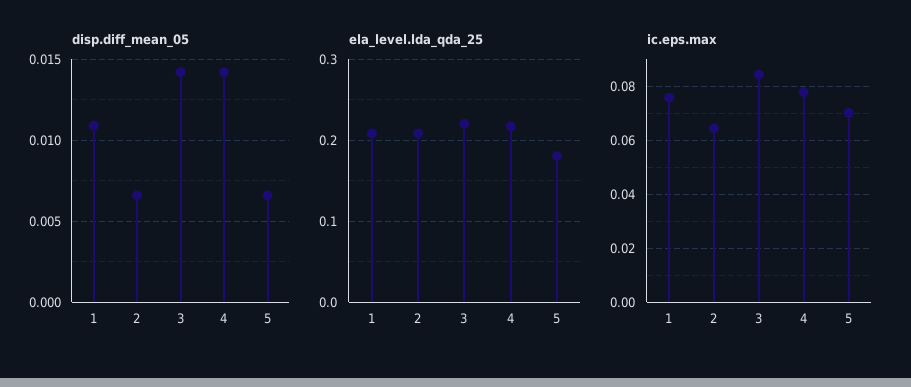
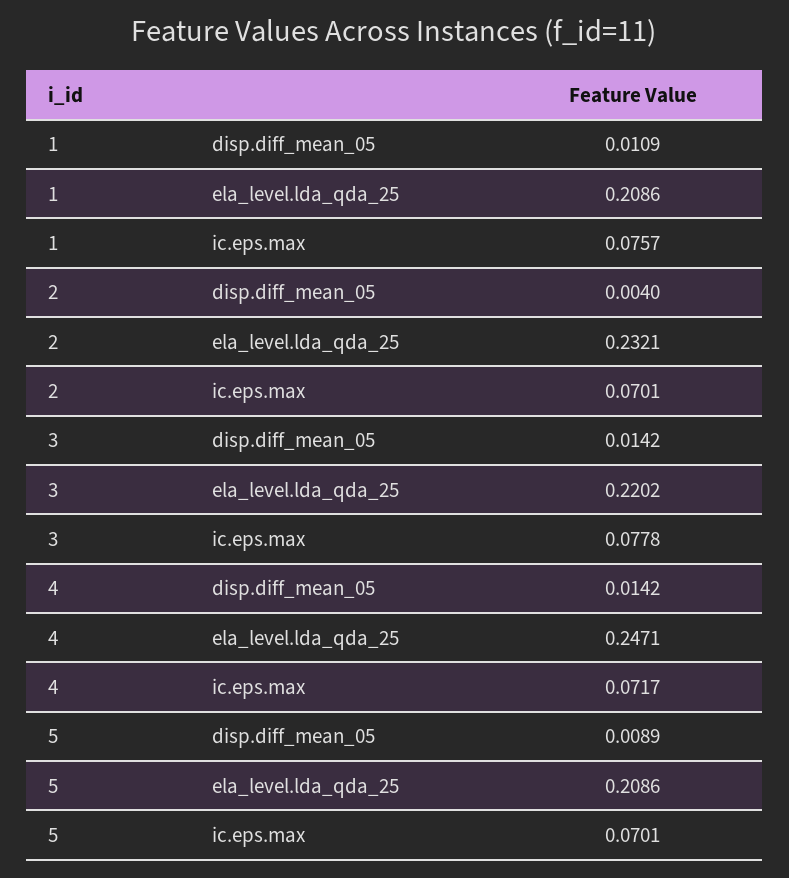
disp.diff_mean_05, 2: 0.0065 -> 0.004
disp.diff_mean_05, 5: 0.0065 -> 0.0089
ela_level.lda_qda_25, 2: 0.21 -> 0.2321
ela_level.lda_qda_25, 4: 0.22 -> 0.2471
ela_level.lda_qda_25, 5: 0.18 -> 0.2086
ic.eps.max, 2: 0.065 -> 0.0701
ic.eps.max, 3: 0.085 -> 0.0778
ic.eps.max, 4: 0.0775 -> 0.0717

